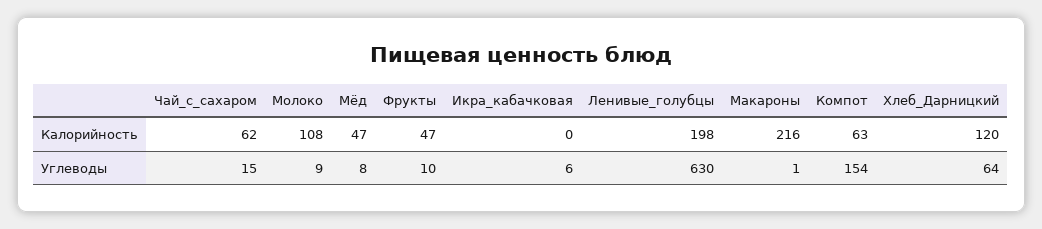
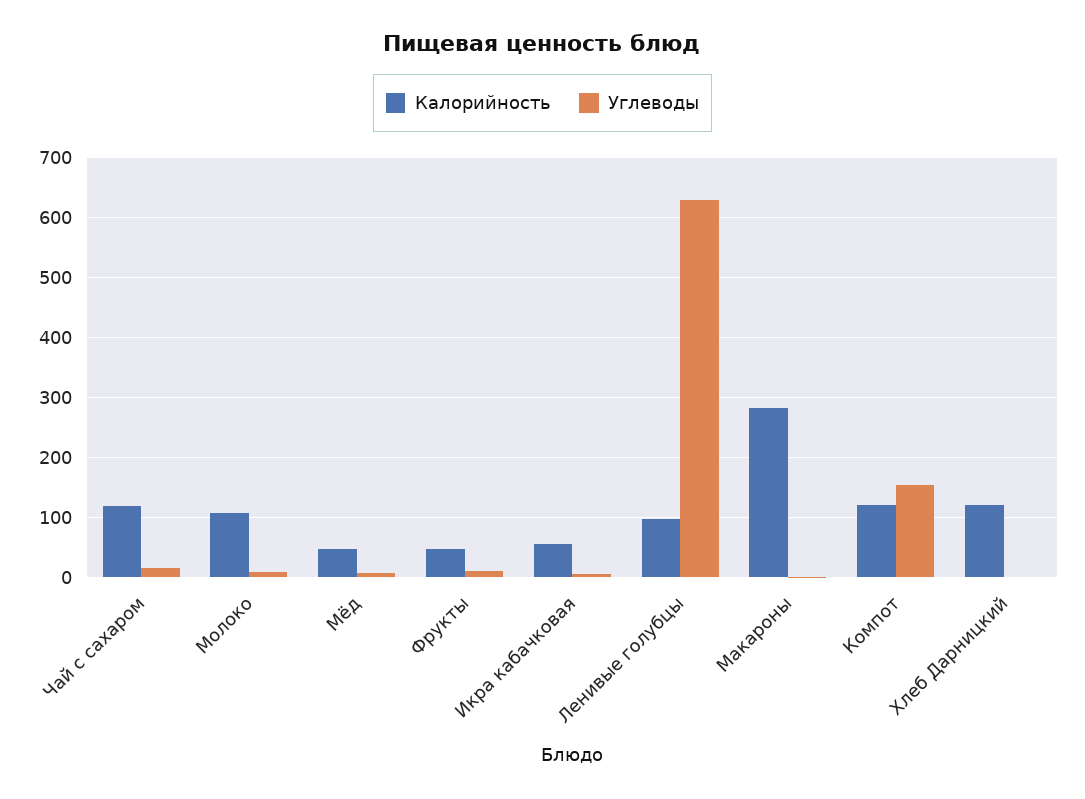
Калорийность, Чай_с_сахаром: 62 -> 120
Калорийность, Икра_кабачковая: 0 -> 60
Калорийность, Ленивые_голубцы: 198 -> 100
Калорийность, Макароны: 216 -> 280
Калорийность, Компот: 63 -> 120
Углеводы, Хлеб_Дарницкий: 64 -> 0

